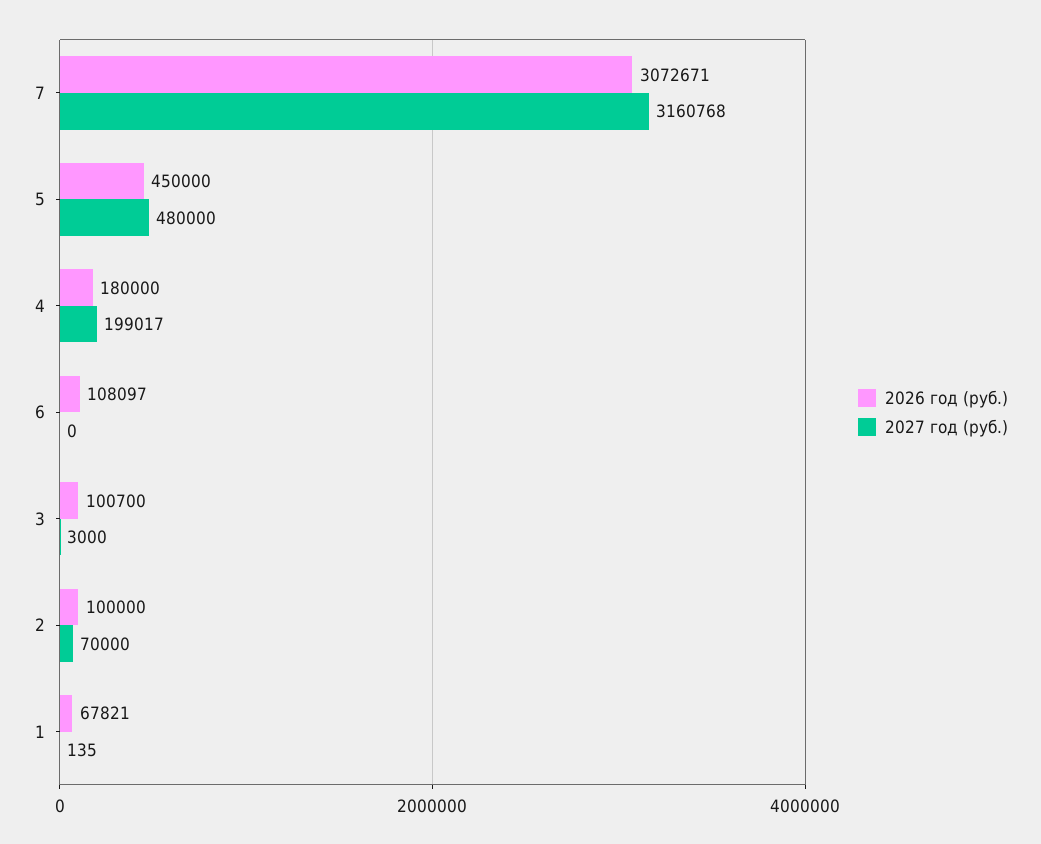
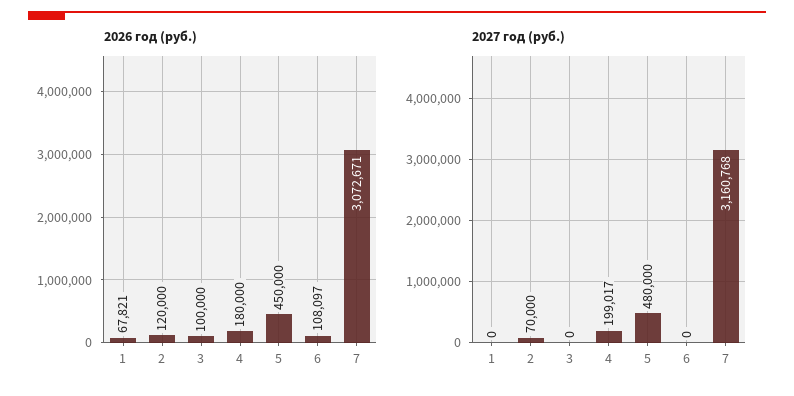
2026 год (руб.), 3: 100700 -> 100000
2027 год (руб.), 3: 3000 -> 0
2026 год (руб.), 2: 100000 -> 120000
2027 год (руб.), 1: 135 -> 0

